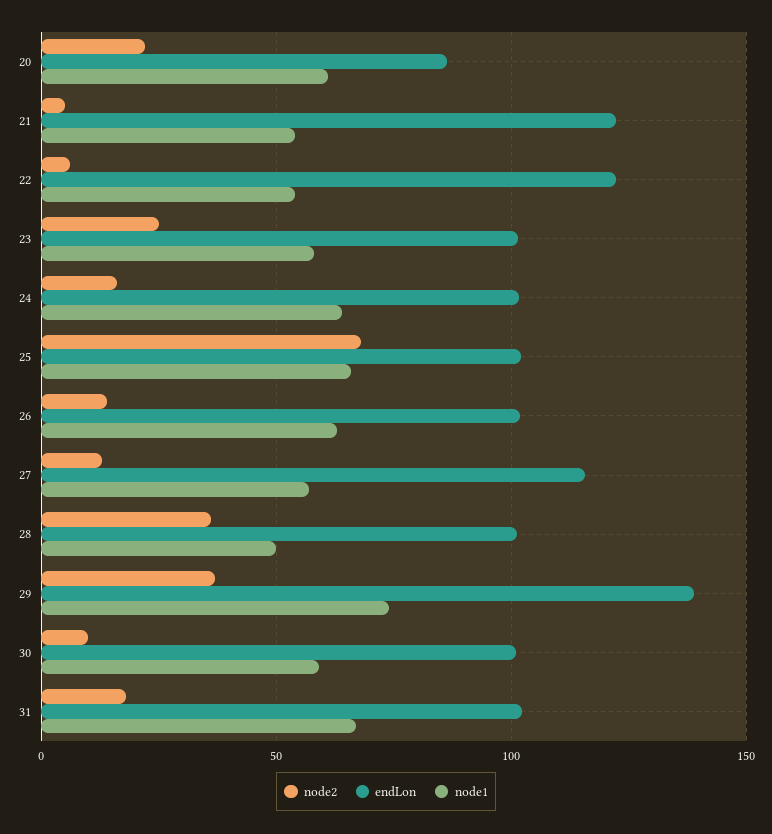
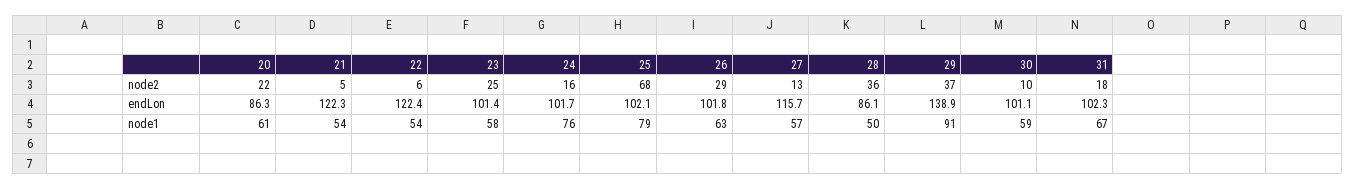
node1, 24: 65 -> 76
node1, 25: 65 -> 79
node2, 26: 15 -> 29
endLon, 28: 100 -> 86.1
node1, 29: 75 -> 91

